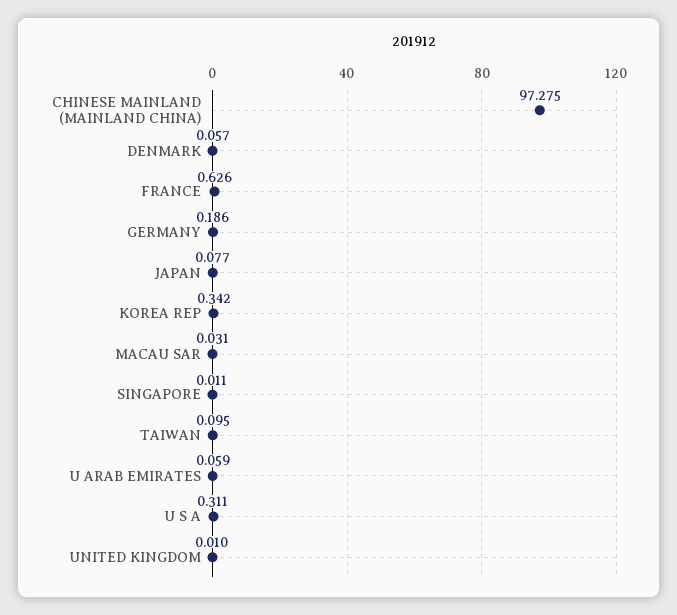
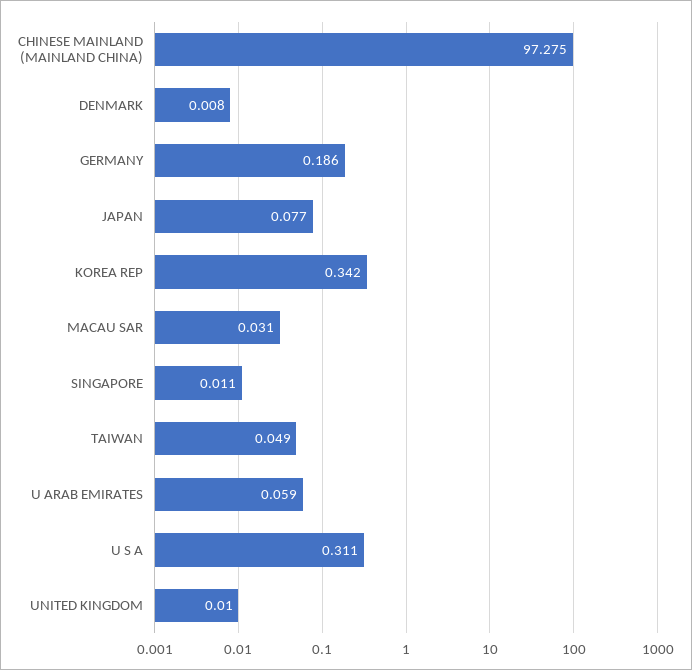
DENMARK: 0.057 -> 0.008
FRANCE: 0.626 -> none
TAIWAN: 0.095 -> 0.049

